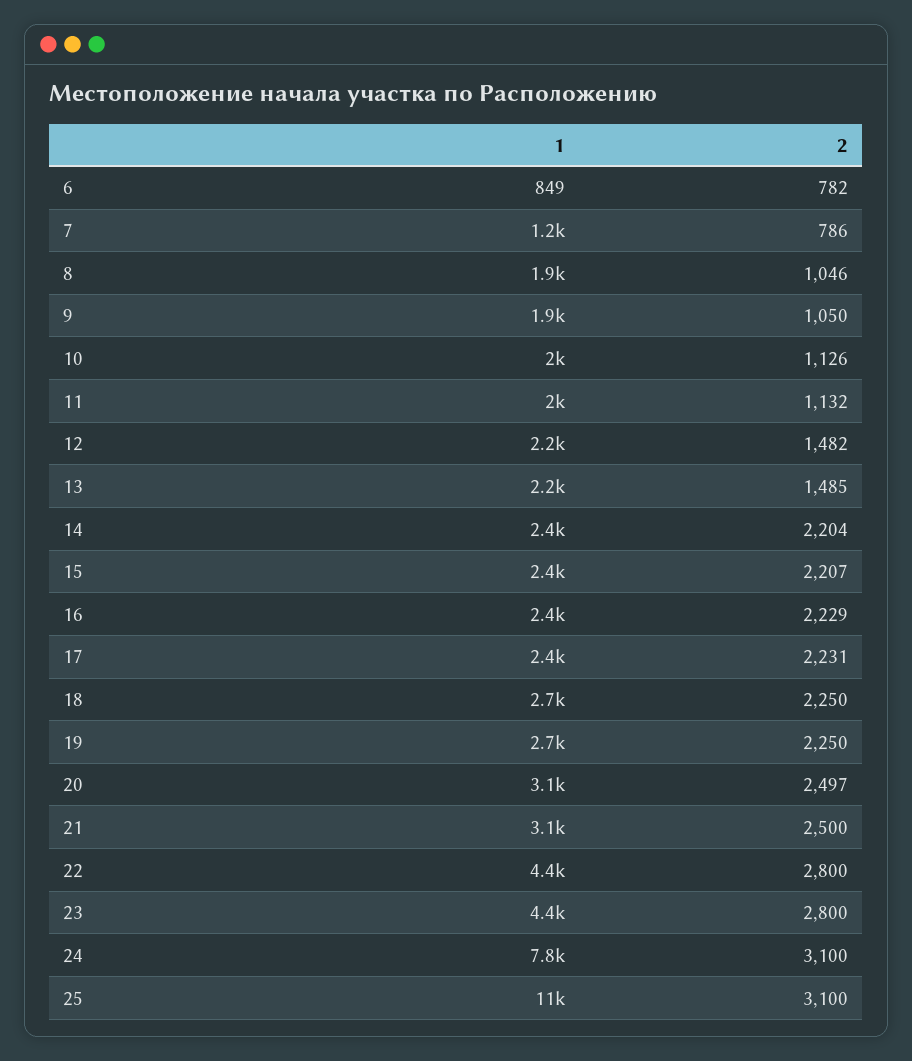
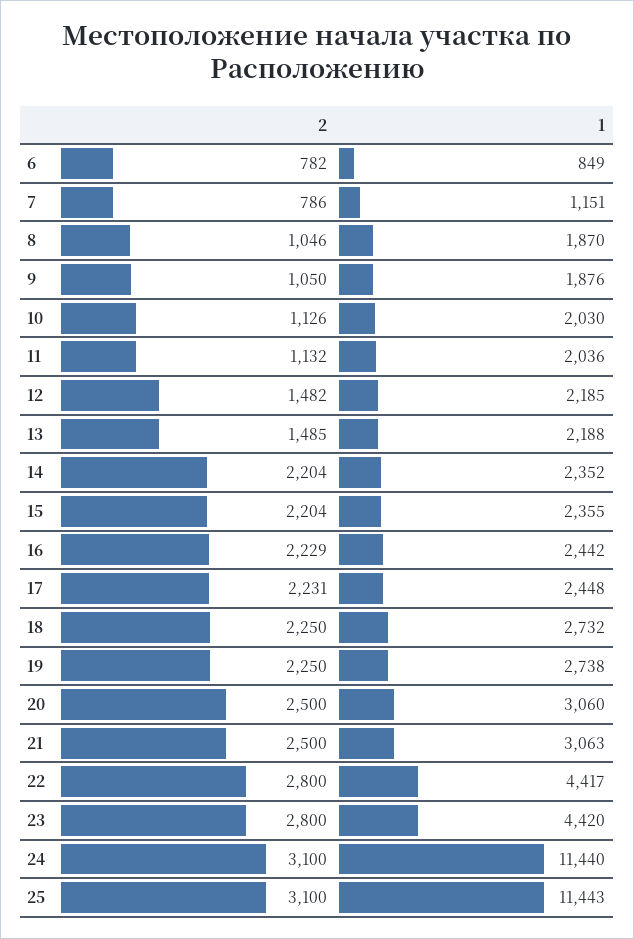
2, 15: 2207 -> 2204
2, 20: 2497 -> 2500
1, 24: 7800 -> 11440

